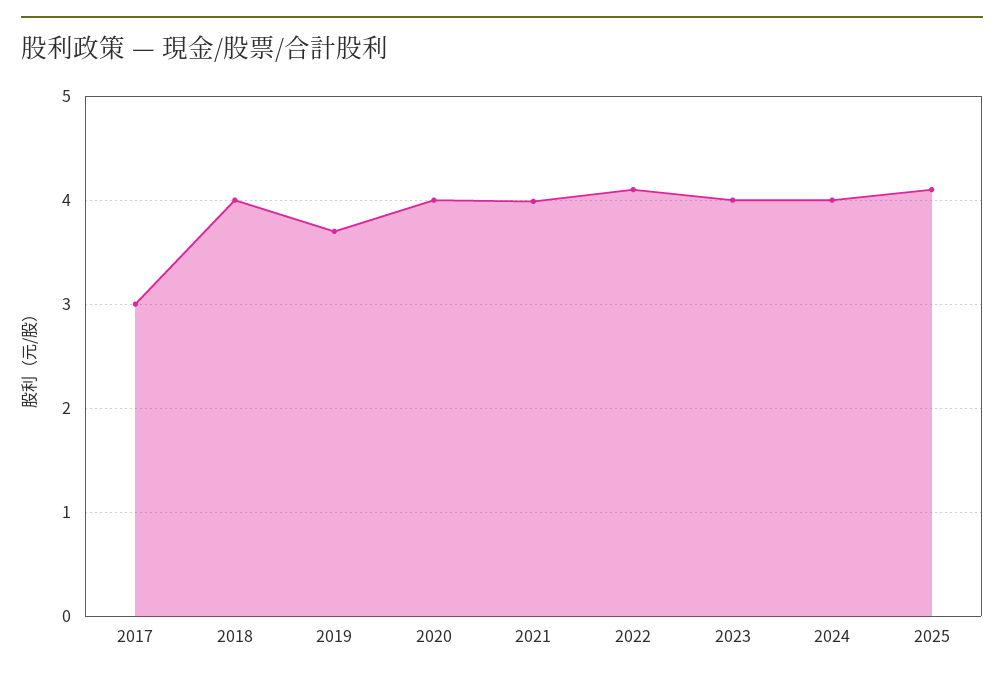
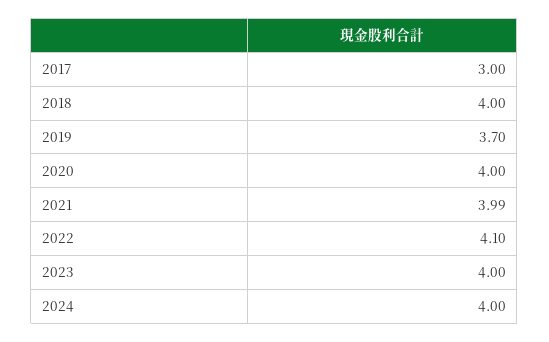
2025: 4.1 -> none

